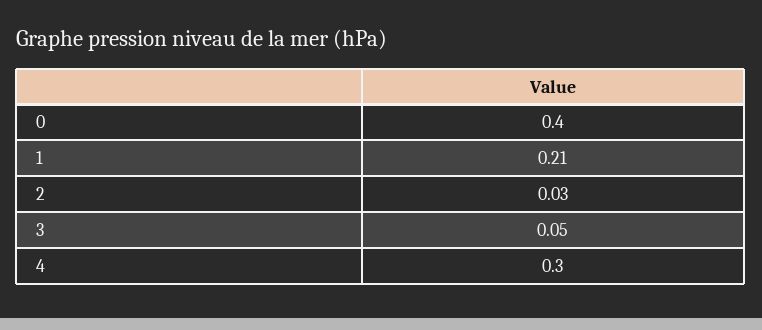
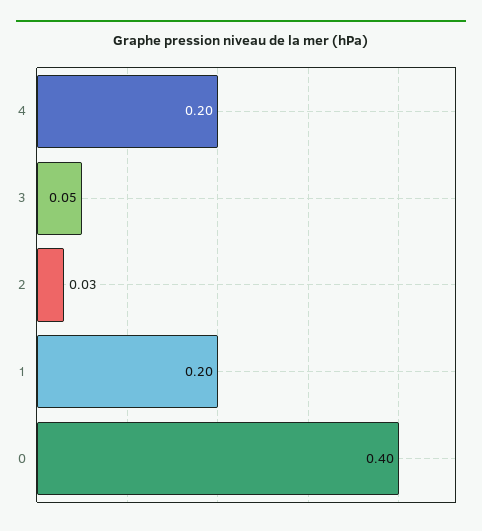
1: 0.21 -> 0.2
4: 0.3 -> 0.2

